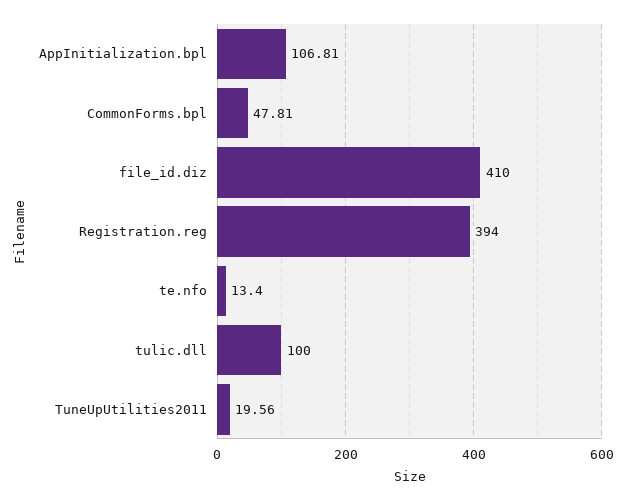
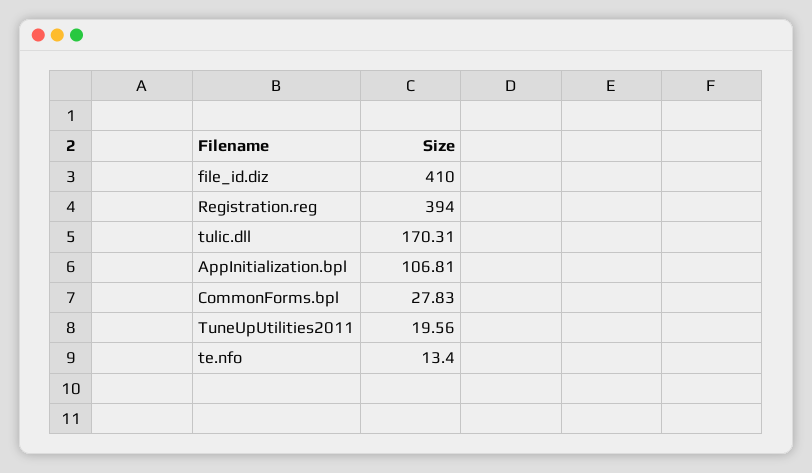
CommonForms.bpl: 47.81 -> 27.83
tulic.dll: 100 -> 170.31

